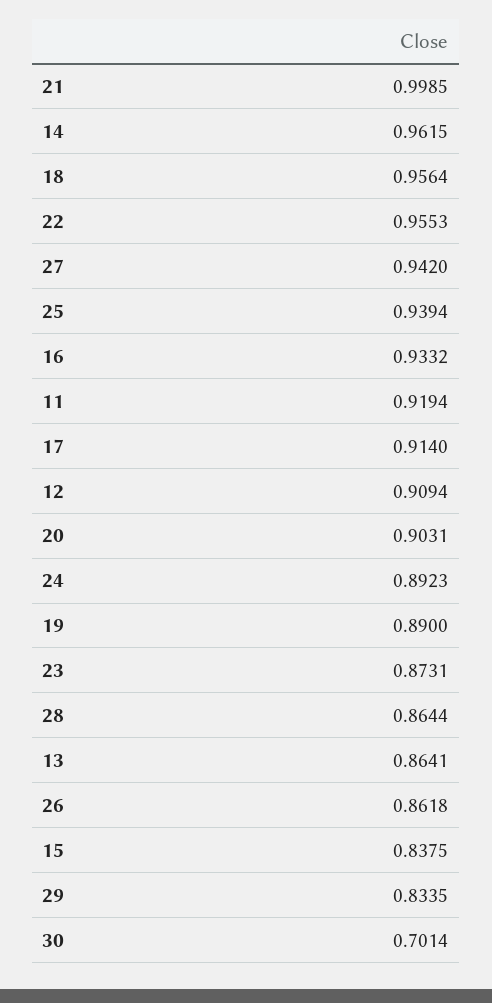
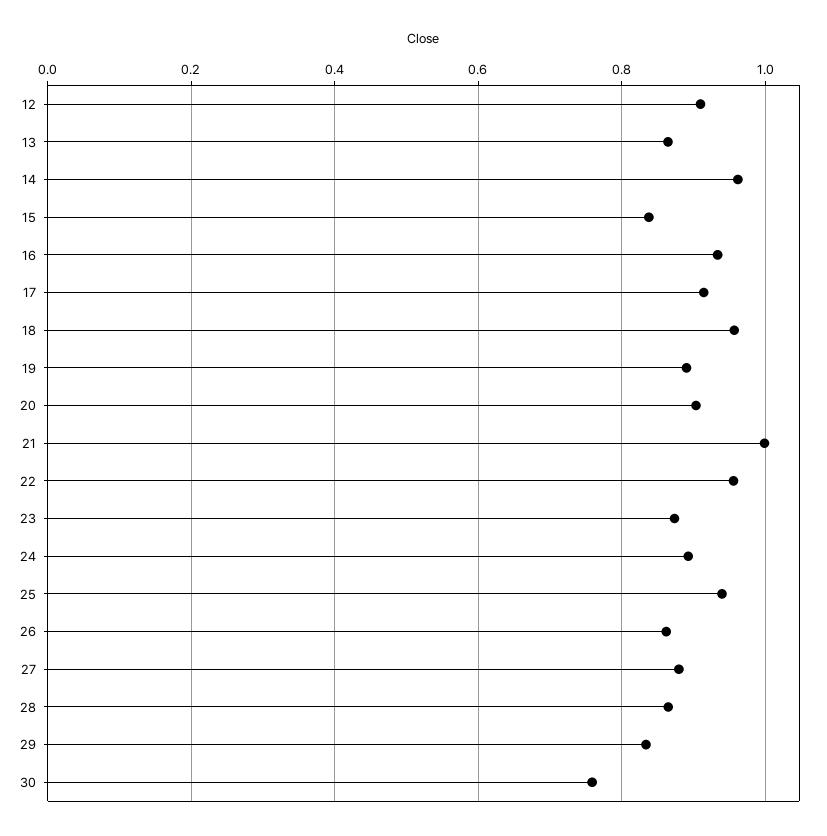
27: 0.942 -> 0.88
11: 0.9194 -> none
30: 0.7014 -> 0.76

